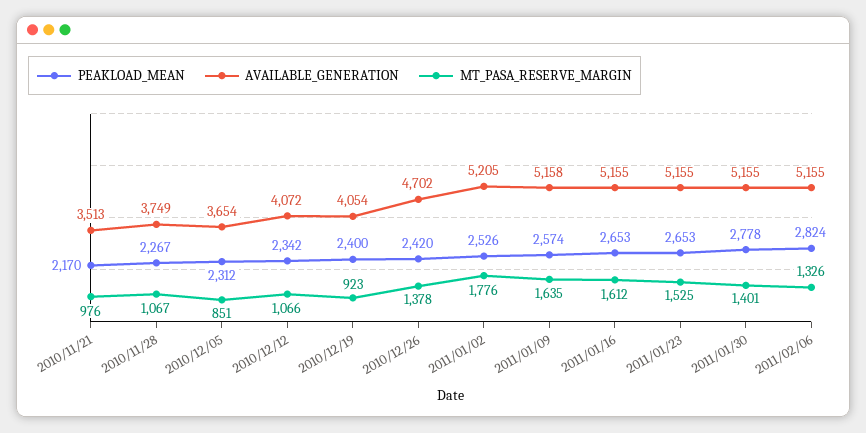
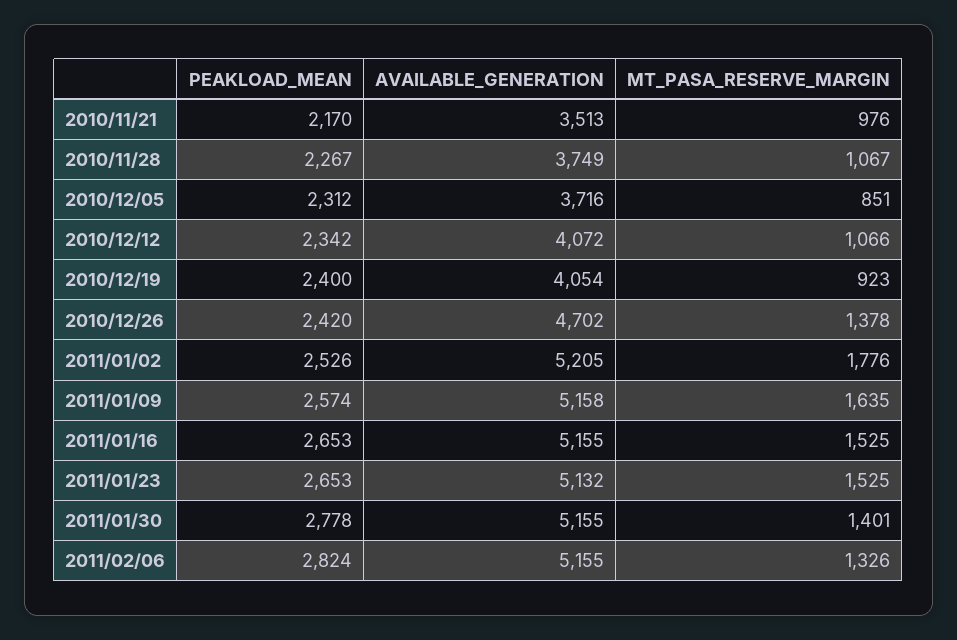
AVAILABLE_GENERATION, 2010/12/05: 3654 -> 3716
MT_PASA_RESERVE_MARGIN, 2011/01/16: 1612 -> 1525
AVAILABLE_GENERATION, 2011/01/23: 5155 -> 5132

